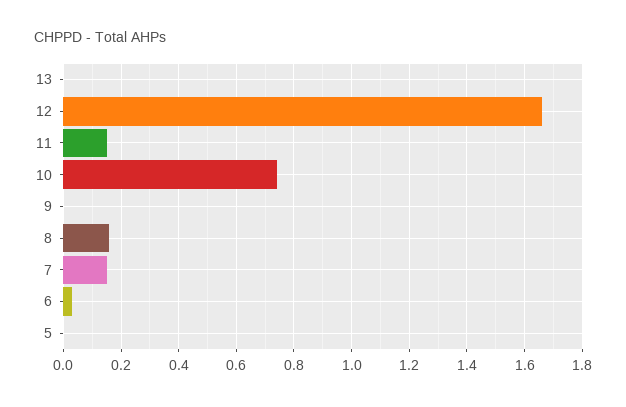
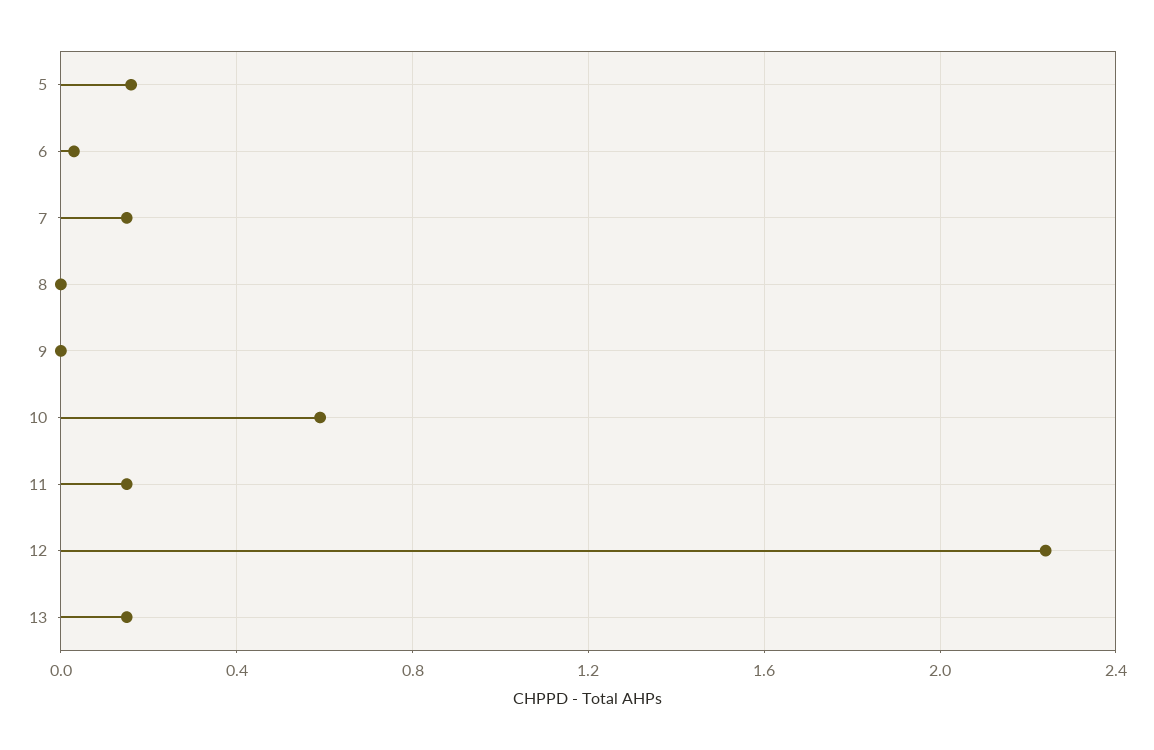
13: 0 -> 0.15
12: 1.65 -> 2.25
10: 0.75 -> 0.6
8: 0.15 -> 0
5: 0 -> 0.15

